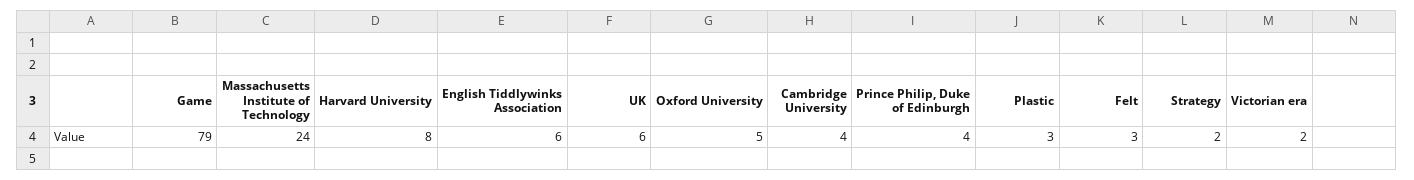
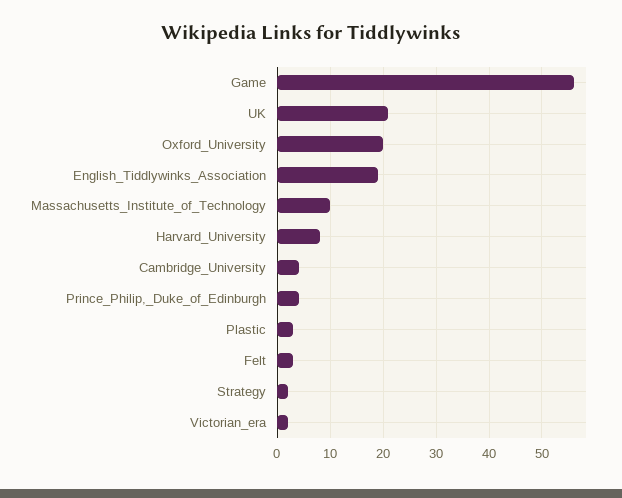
Game: 79 -> 55
Massachusetts Institute of Technology: 24 -> 10
English Tiddlywinks Association: 6 -> 20
UK: 6 -> 20
Oxford University: 5 -> 20

